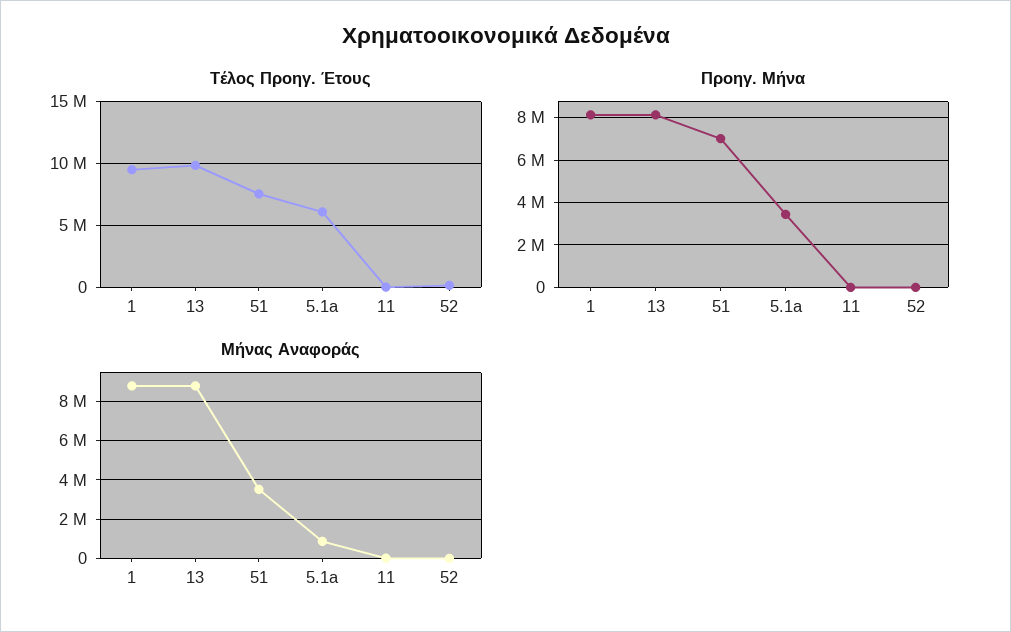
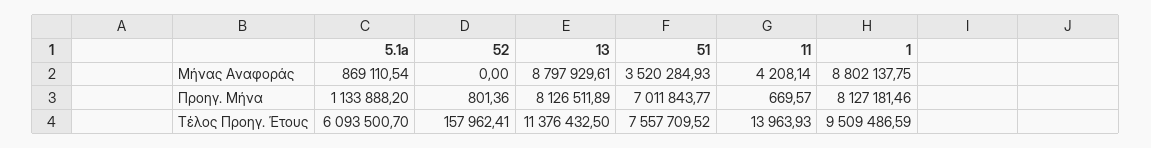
Τέλος Προηγ. Έτους, 13: 10000000 -> 11376432.5
Προηγ. Μήνα, 5.1a: 3500000 -> 1133888.2

